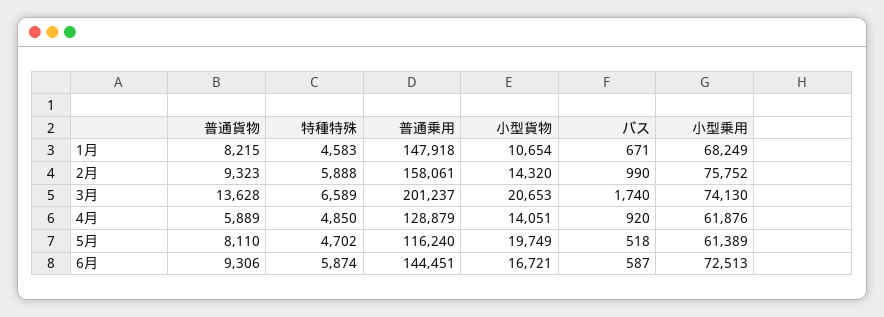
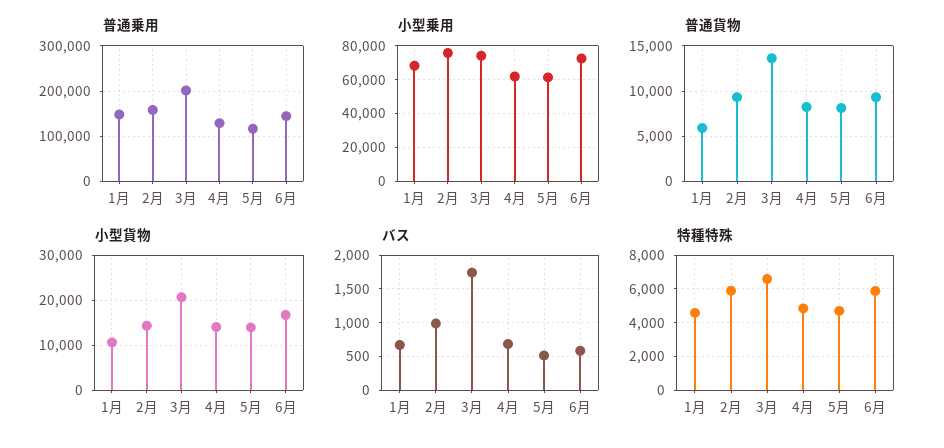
普通貨物, 1月: 8215 -> 6000
普通貨物, 4月: 5889 -> 8000
バス, 4月: 920 -> 700
小型貨物, 5月: 19749 -> 14000

